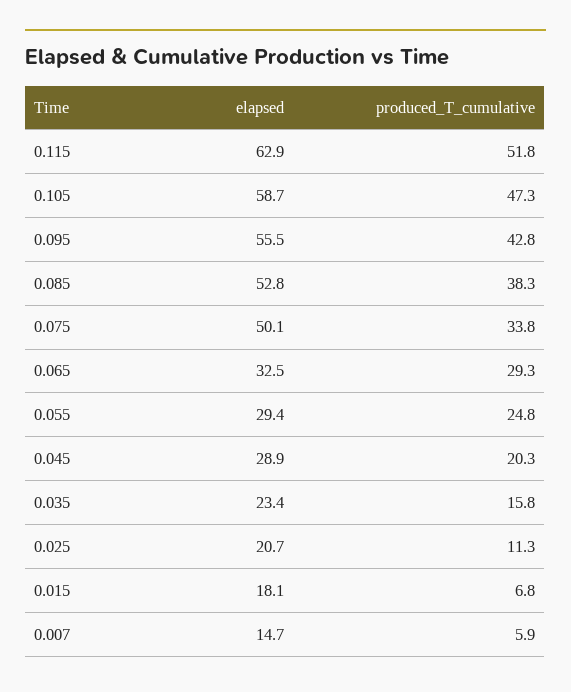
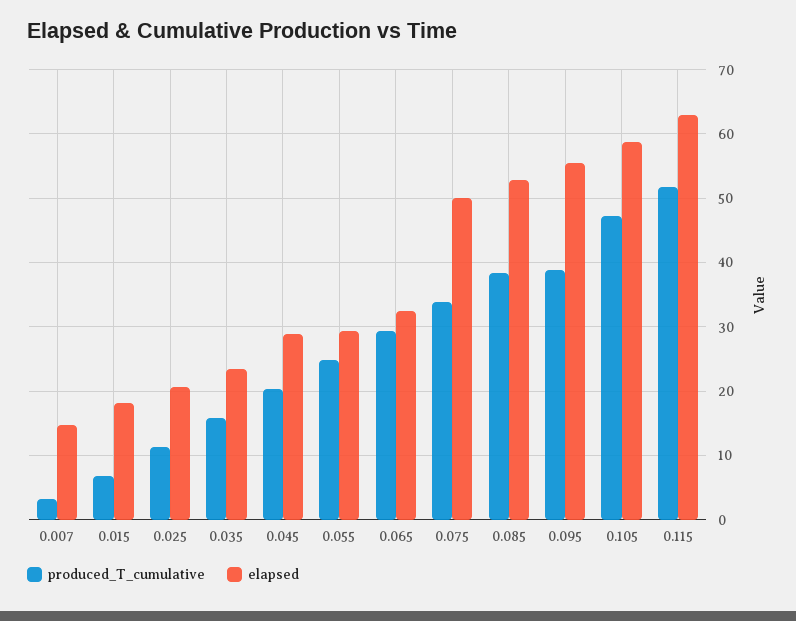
produced_T_cumulative, 0.095: 42.8 -> 39
produced_T_cumulative, 0.007: 5.9 -> 3

